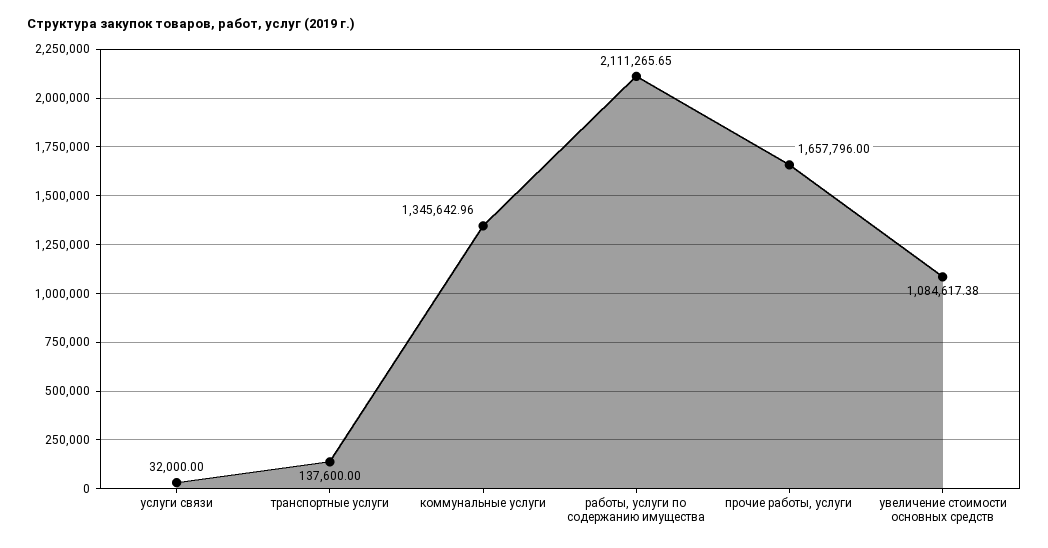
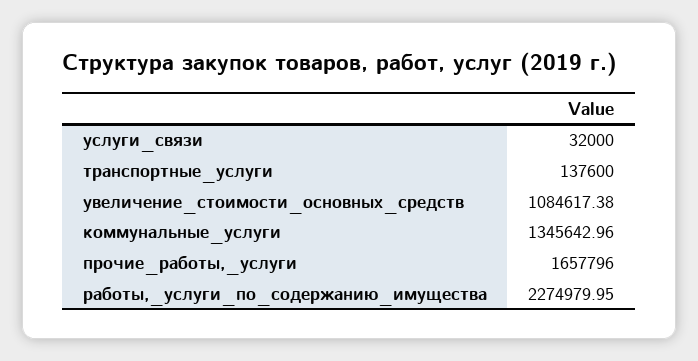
работы, услуги по содержанию имущества: 2111265.65 -> 2274979.95

